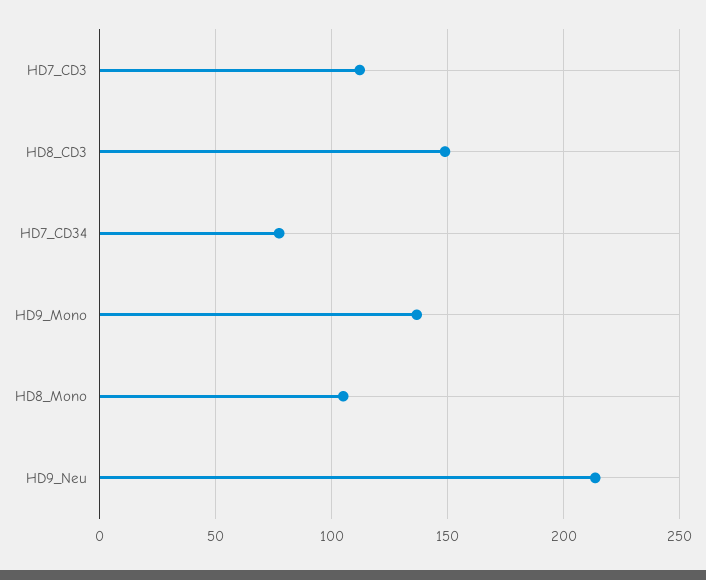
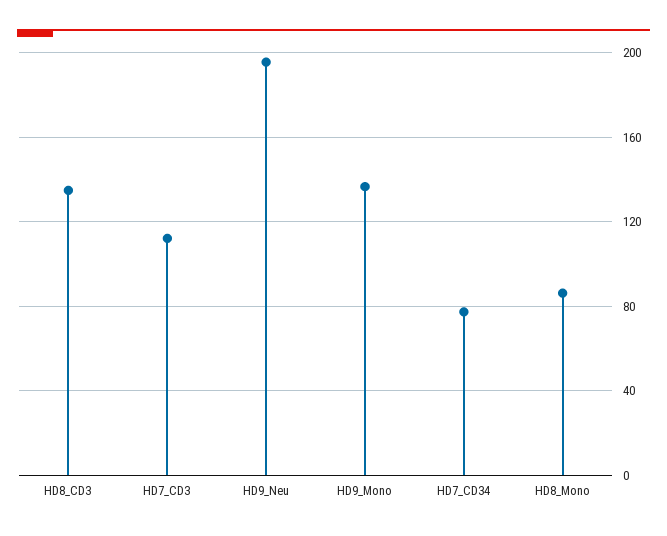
HD8_CD3: 150 -> 135
HD8_Mono: 105 -> 85
HD9_Neu: 215 -> 195

